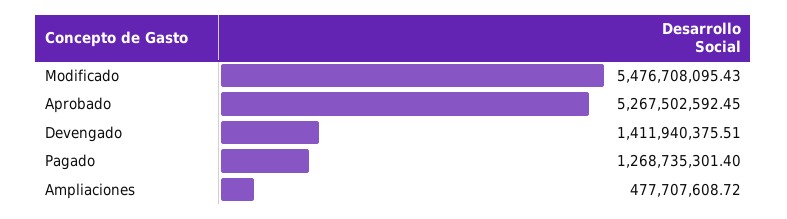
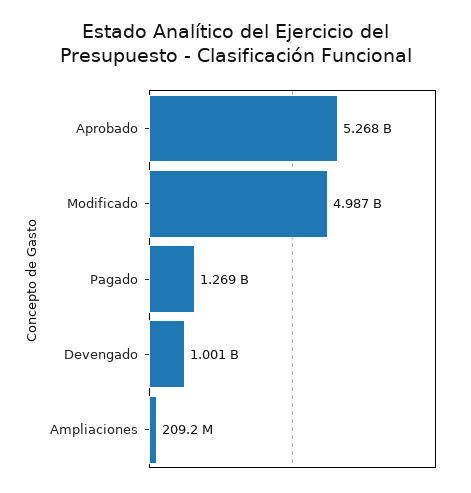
Modificado: 5476708095.43 -> 4987000000
Devengado: 1411940375.51 -> 1001000000
Ampliaciones: 477707608.72 -> 209200000

